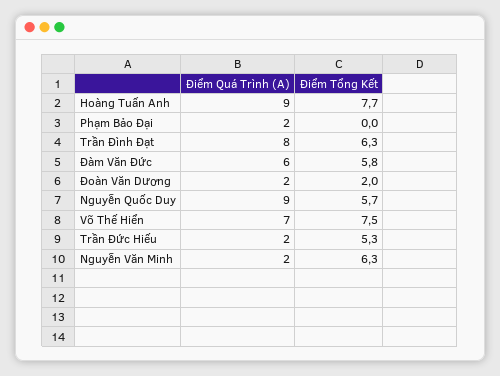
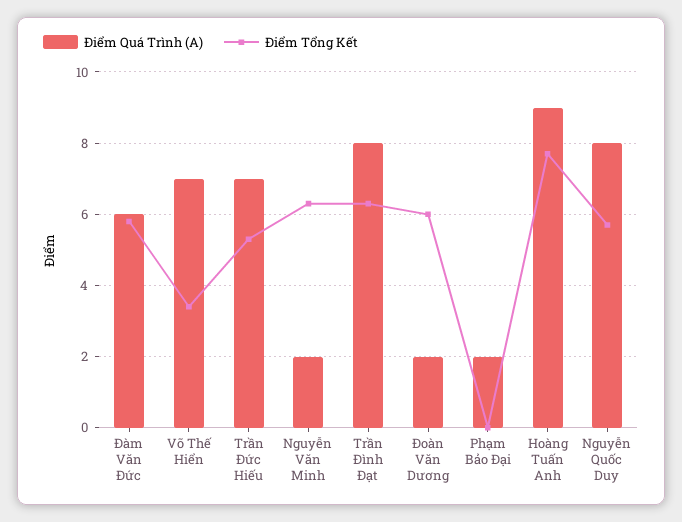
Điểm Tổng Kết, Đoàn Văn Dương: 2 -> 6
Điểm Quá Trình (A), Nguyễn Quốc Duy: 9 -> 8
Điểm Tổng Kết, Võ Thế Hiển: 7.5 -> 3.5
Điểm Quá Trình (A), Trần Đức Hiếu: 2 -> 7

